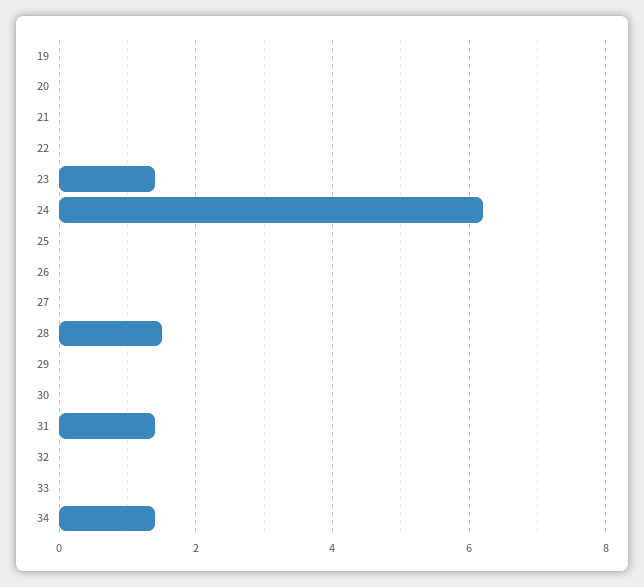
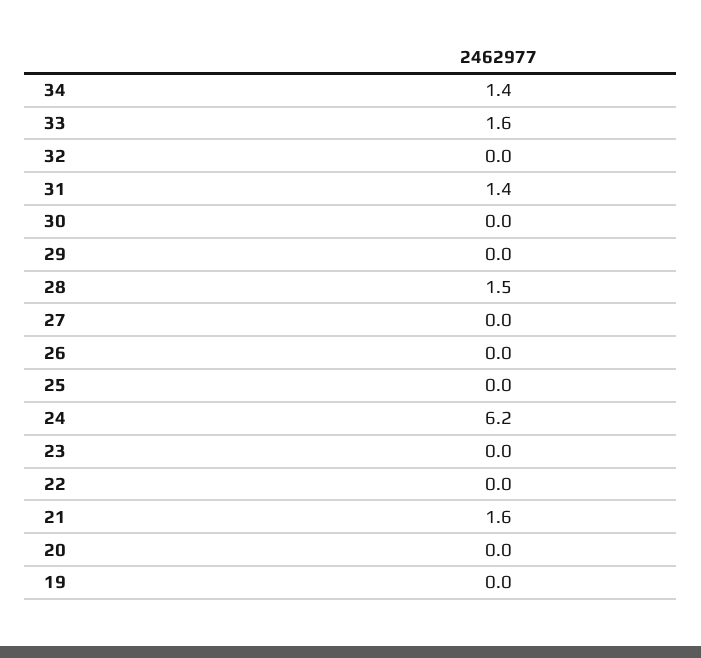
21: 0 -> 1.6
23: 1.5 -> 0
33: 0 -> 1.6

